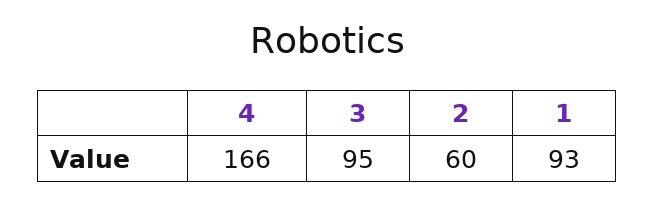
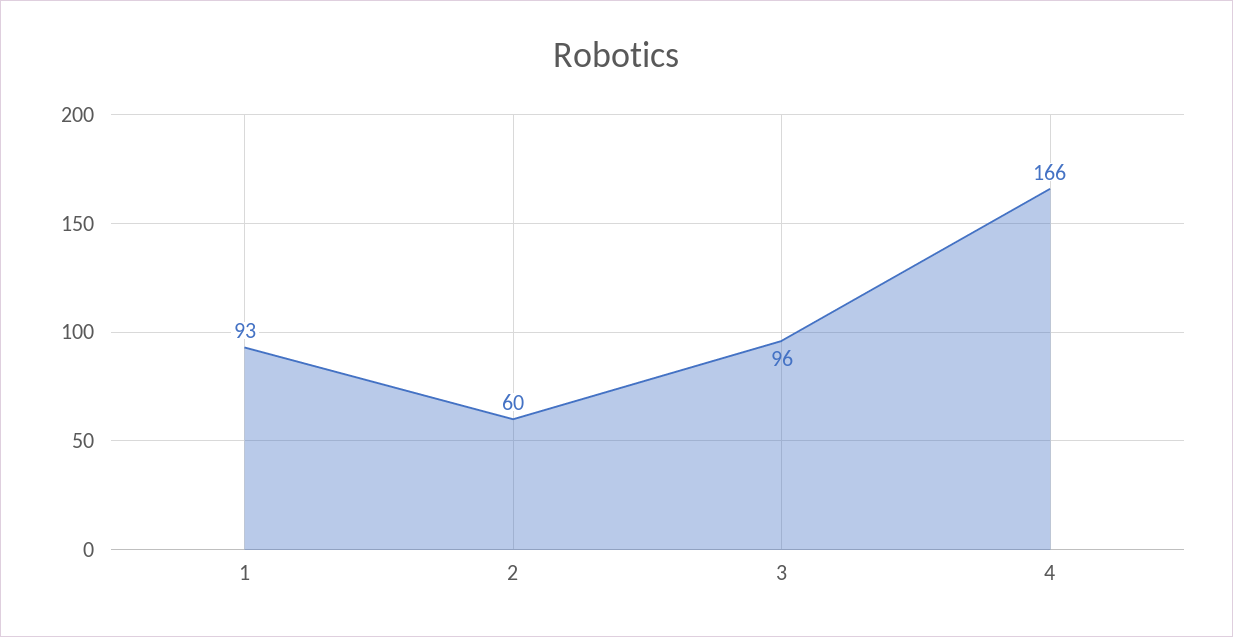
3: 95 -> 96

